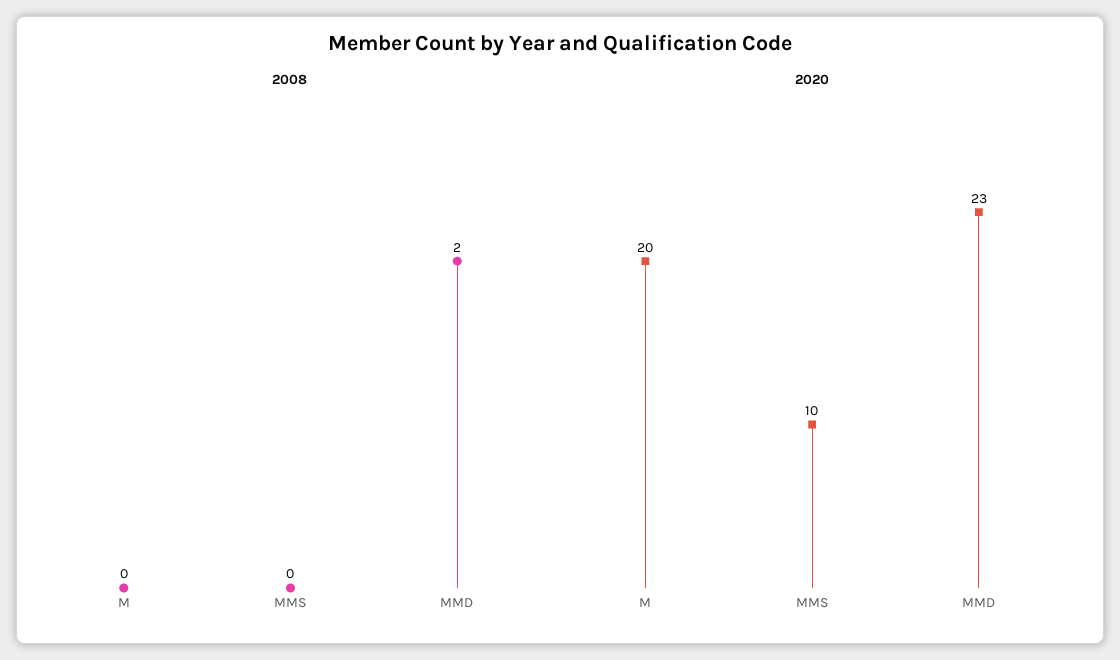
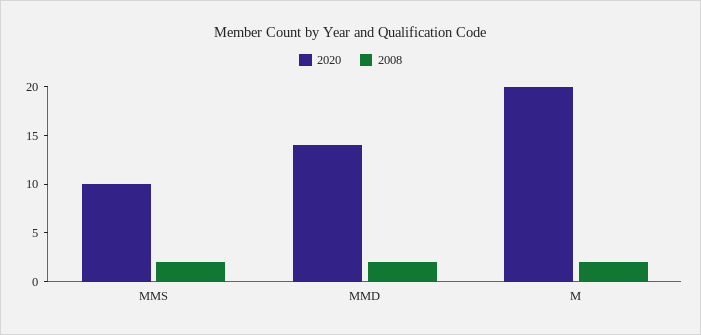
2008, M: 0 -> 2
2008, MMS: 0 -> 2
2020, MMD: 23 -> 14

